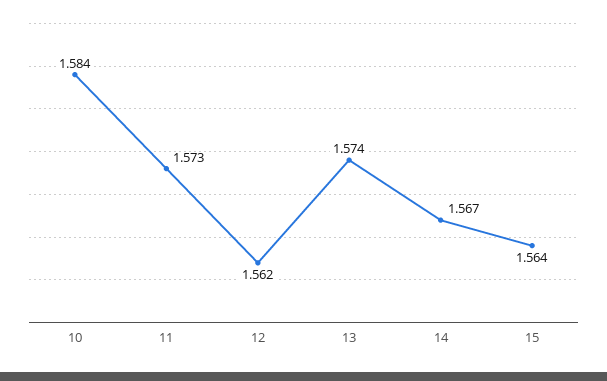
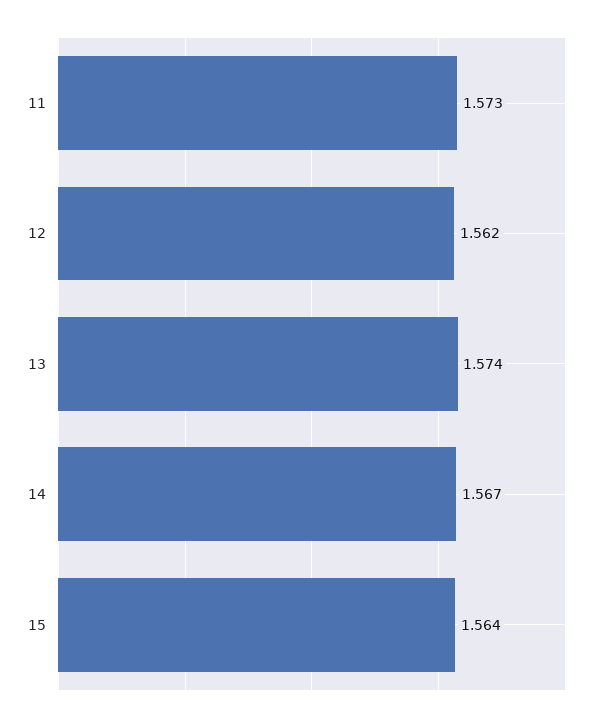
10: 1.584 -> none

